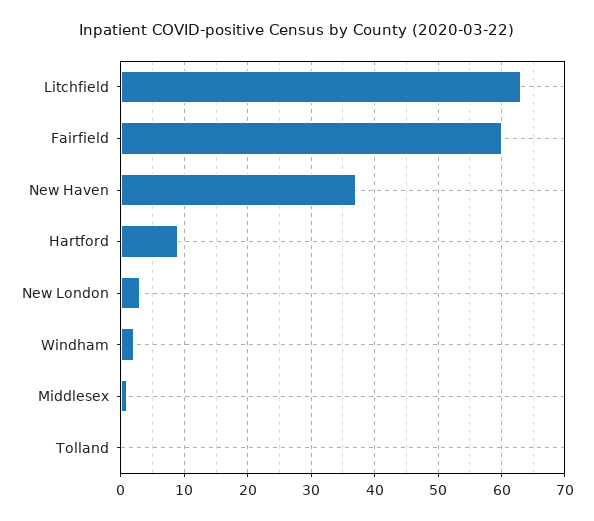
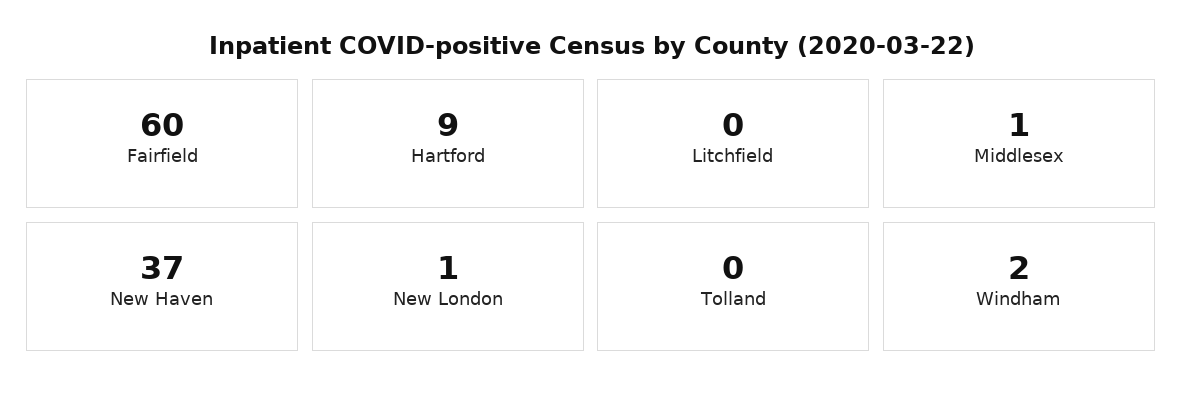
Litchfield: 63 -> 0
New London: 3 -> 1

